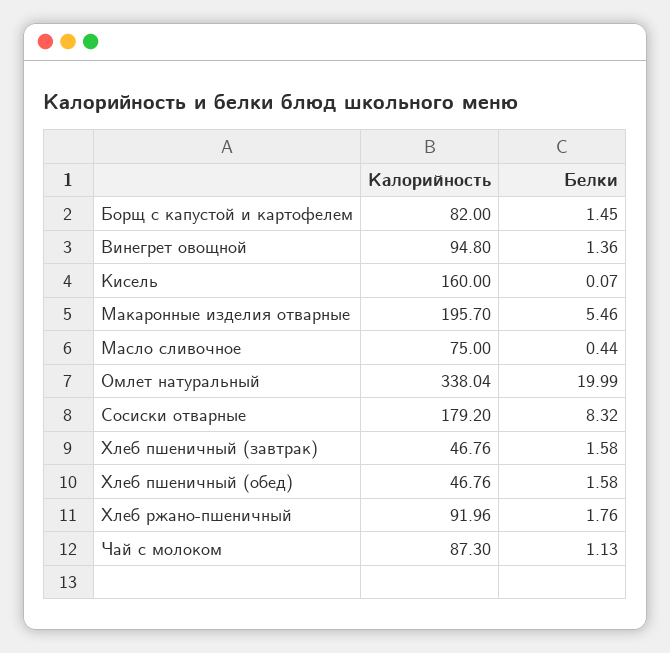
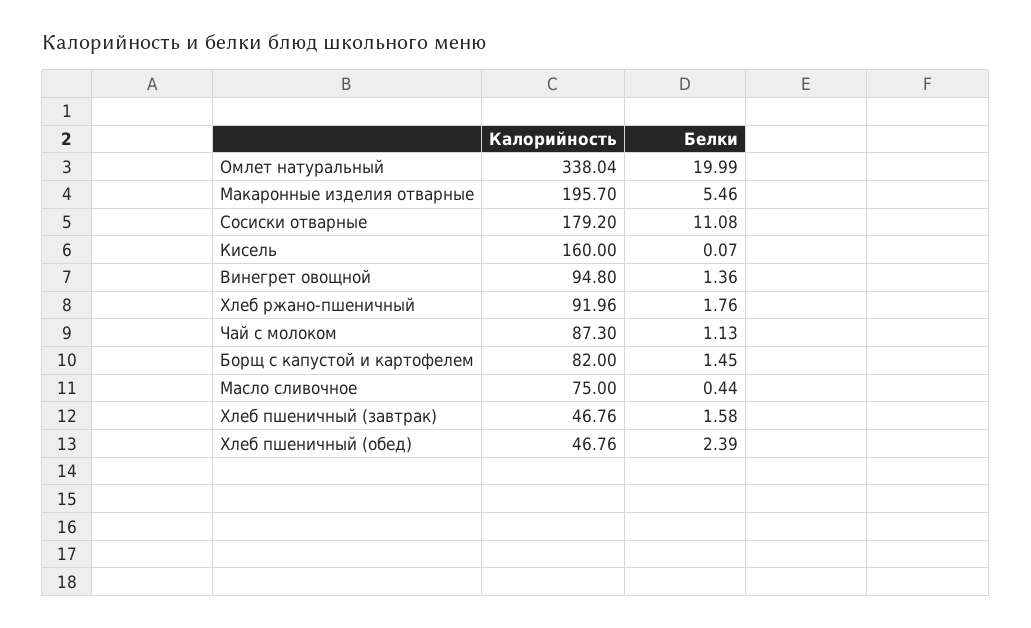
Белки, Сосиски отварные: 8.32 -> 11.08
Белки, Хлеб пшеничный (обед): 1.58 -> 2.39

